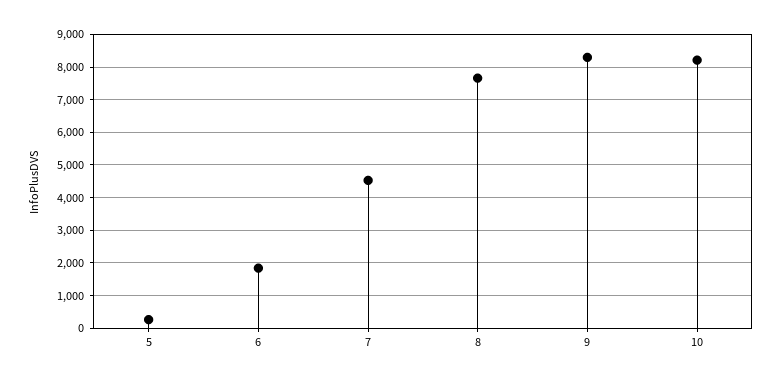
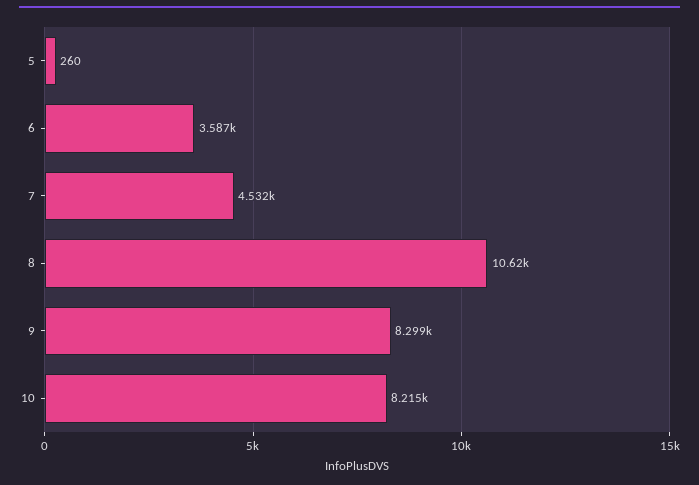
6: 1800 -> 3587
8: 7600 -> 10620

